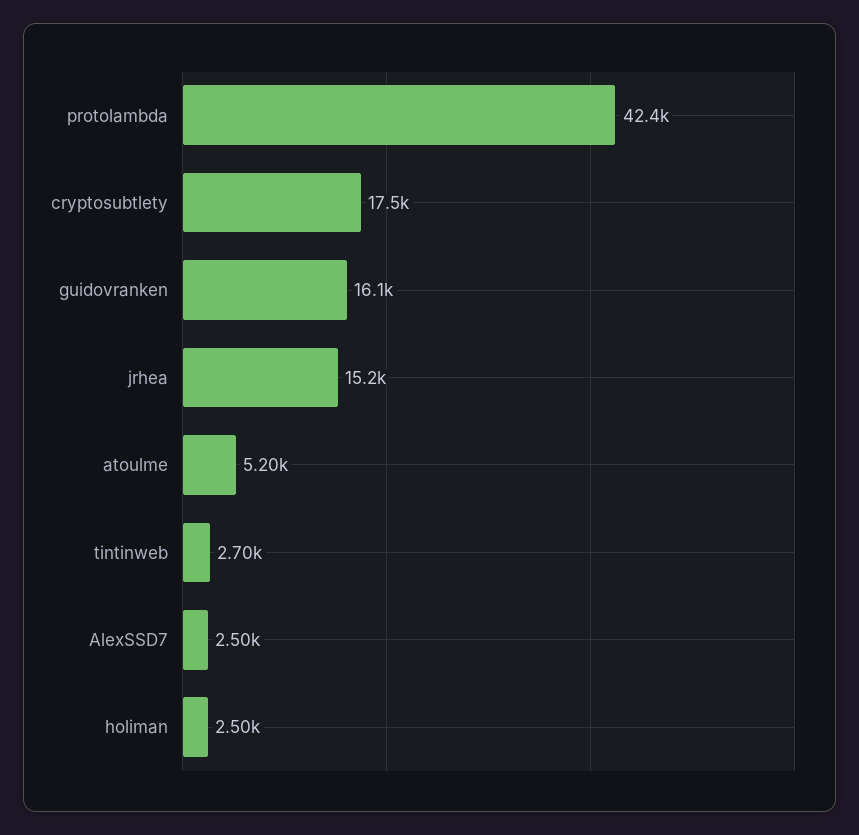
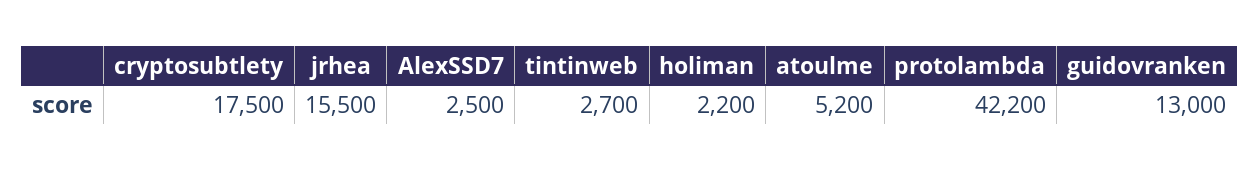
protolambda: 42400 -> 42200
guidovranken: 16100 -> 13000
jrhea: 15200 -> 15500
holiman: 2500 -> 2200

